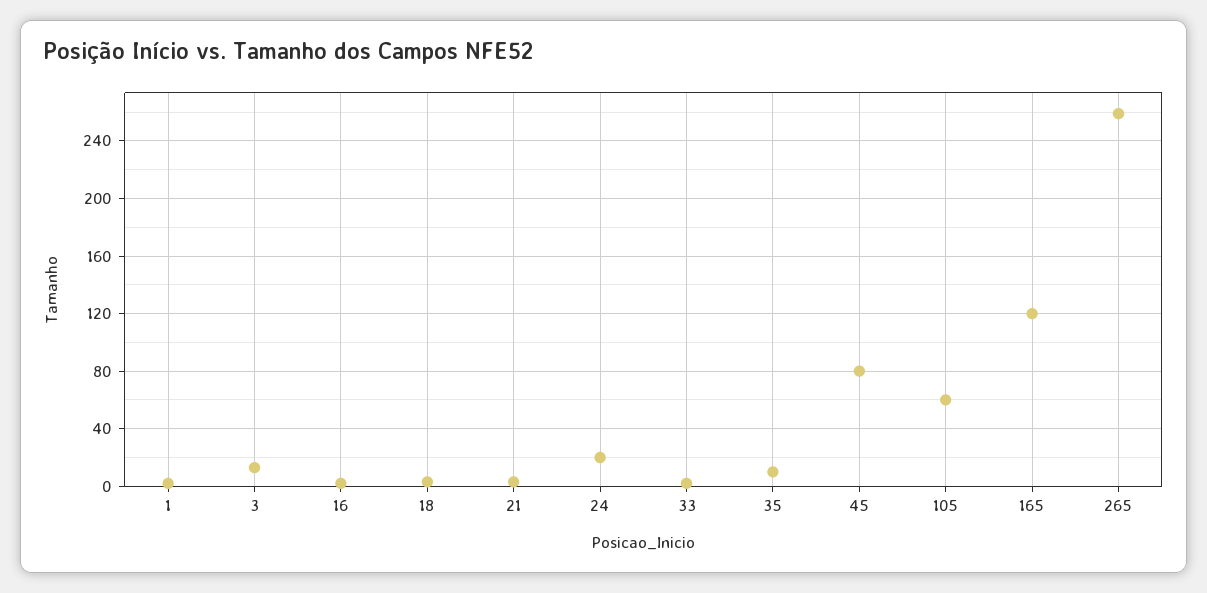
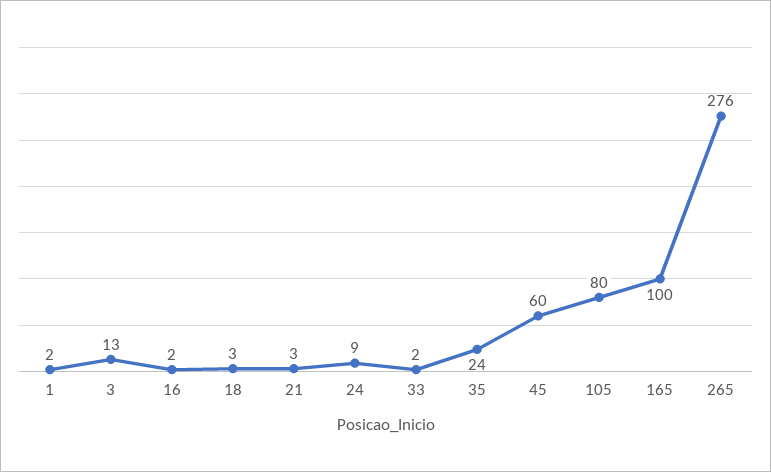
24: 20 -> 9
35: 10 -> 24
45: 80 -> 60
105: 60 -> 80
165: 120 -> 100
265: 260 -> 276

